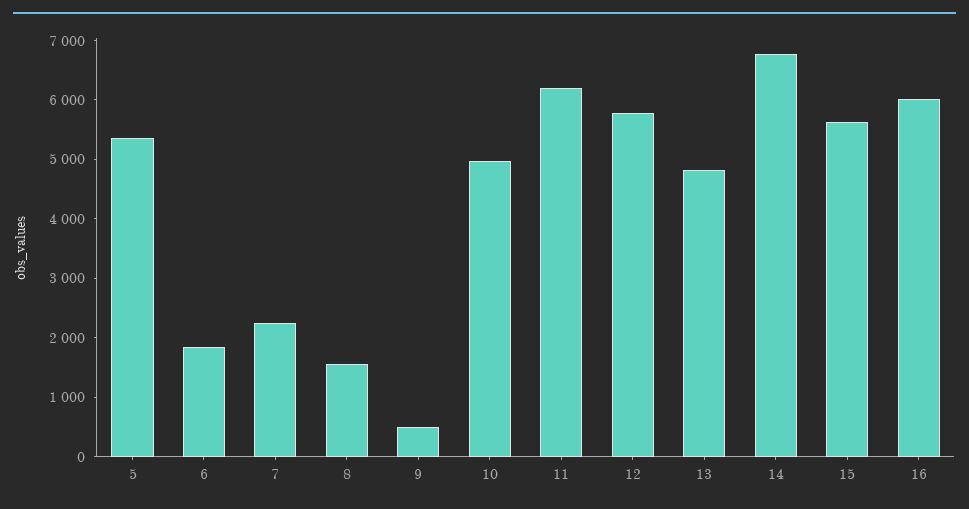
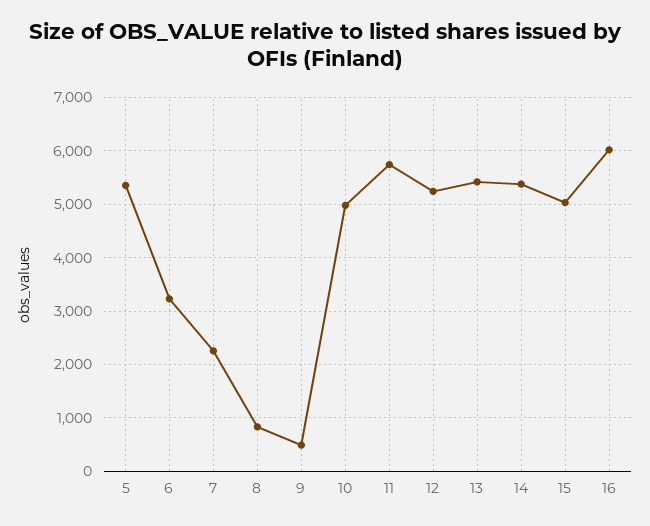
6: 1800 -> 3200
8: 1600 -> 800
11: 6200 -> 5800
12: 5800 -> 5200
13: 4800 -> 5400
14: 6800 -> 5400
15: 5600 -> 5000

